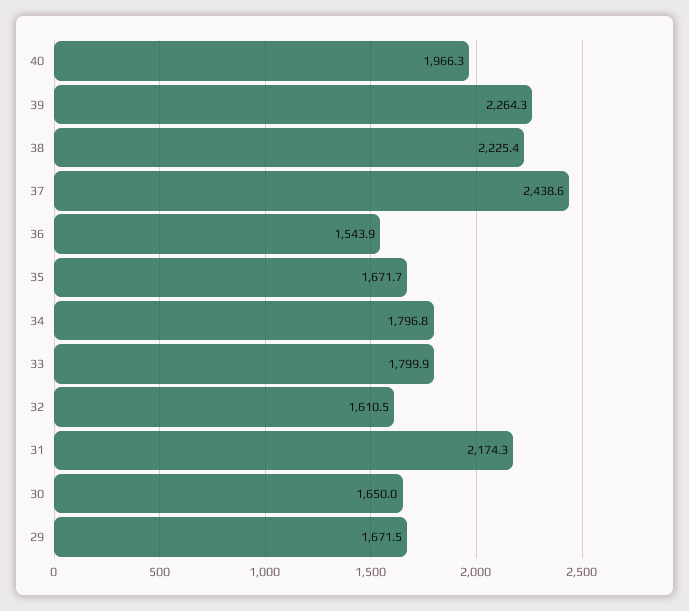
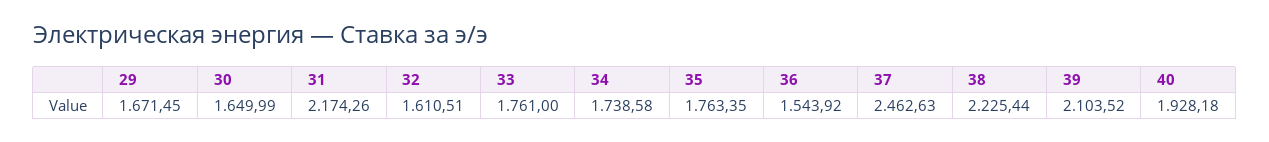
40: 1966.3 -> 1928.18
39: 2264.3 -> 2103.52
37: 2438.6 -> 2462.63
35: 1671.7 -> 1763.35
34: 1796.8 -> 1738.58
33: 1799.9 -> 1761

